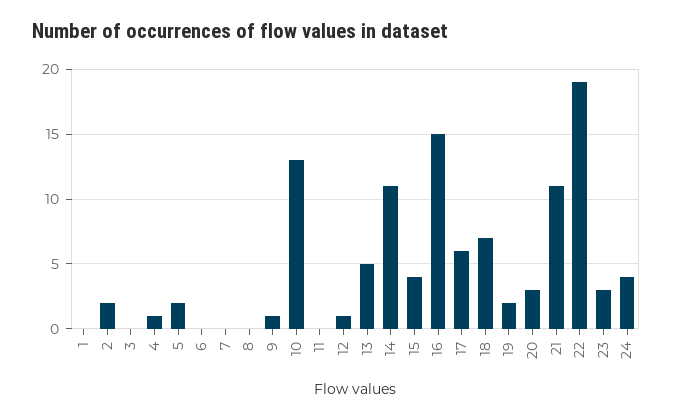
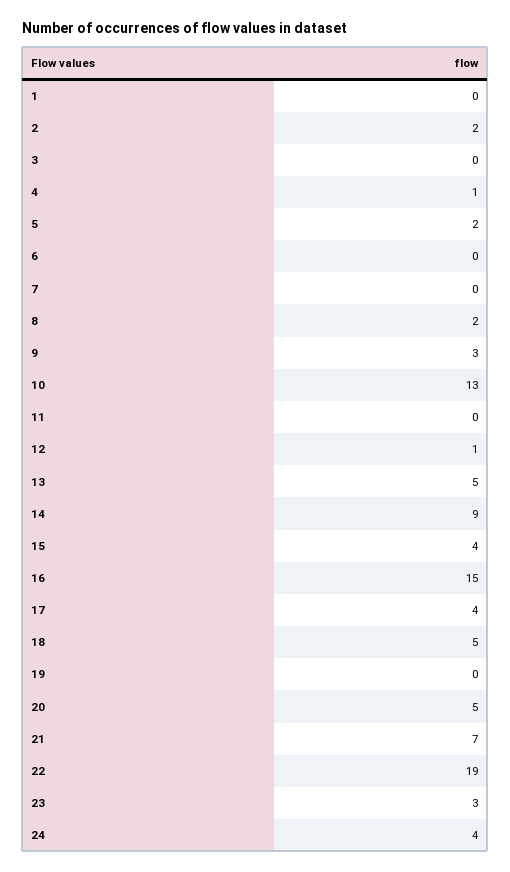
8: 0 -> 2
9: 1 -> 3
14: 11 -> 9
17: 6 -> 4
18: 7 -> 5
19: 2 -> 0
20: 3 -> 5
21: 11 -> 7

